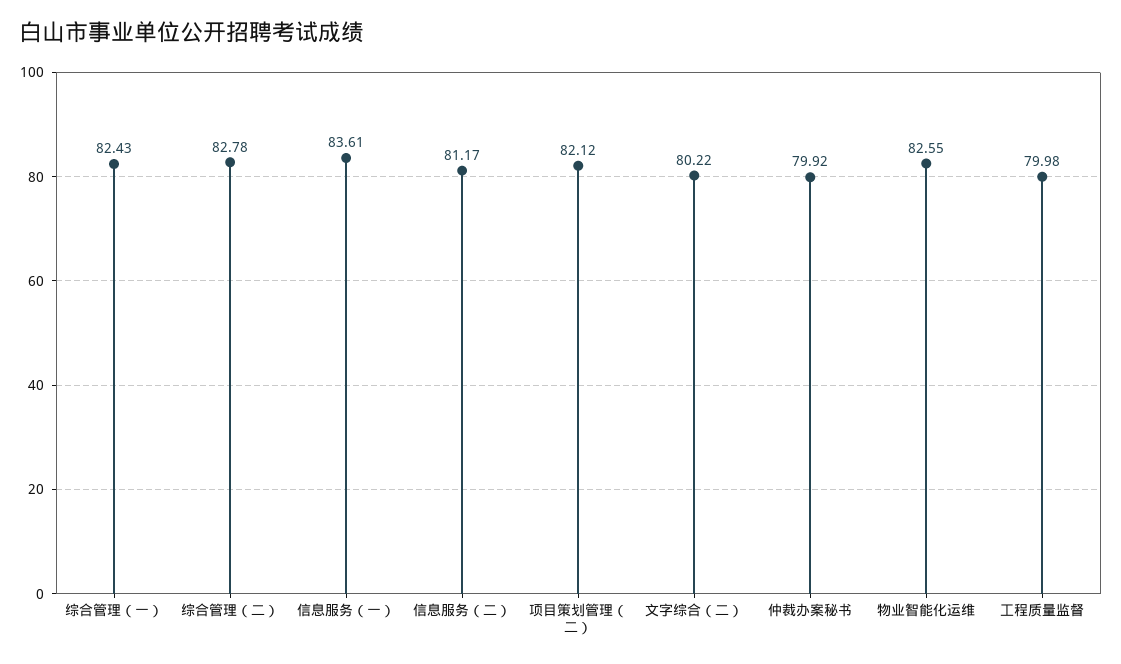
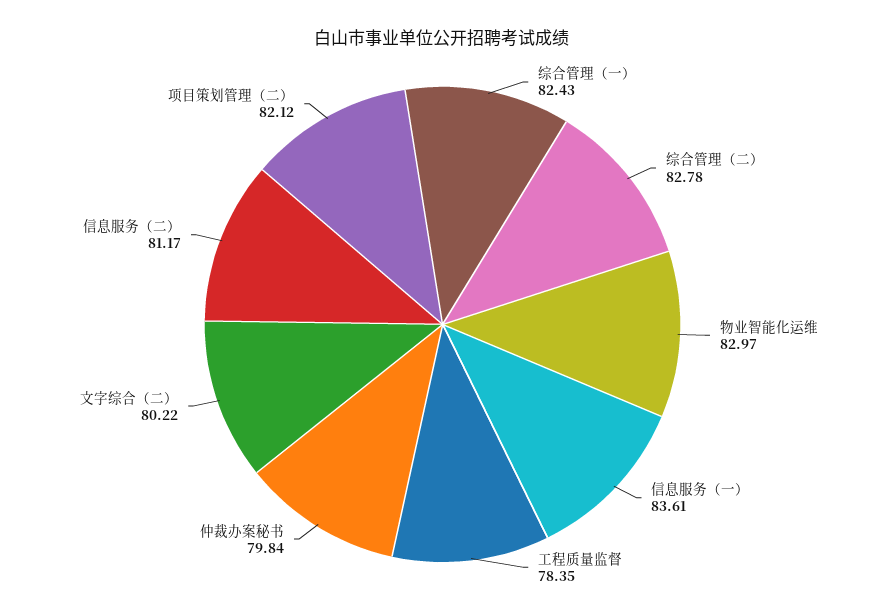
仲裁办案秘书: 79.92 -> 79.84
物业智能化运维: 82.55 -> 82.97
工程质量监督: 79.98 -> 78.35

